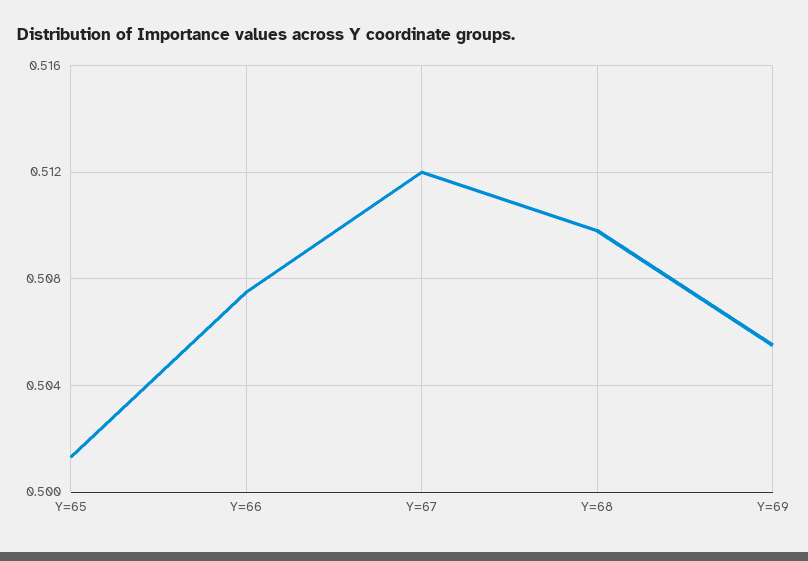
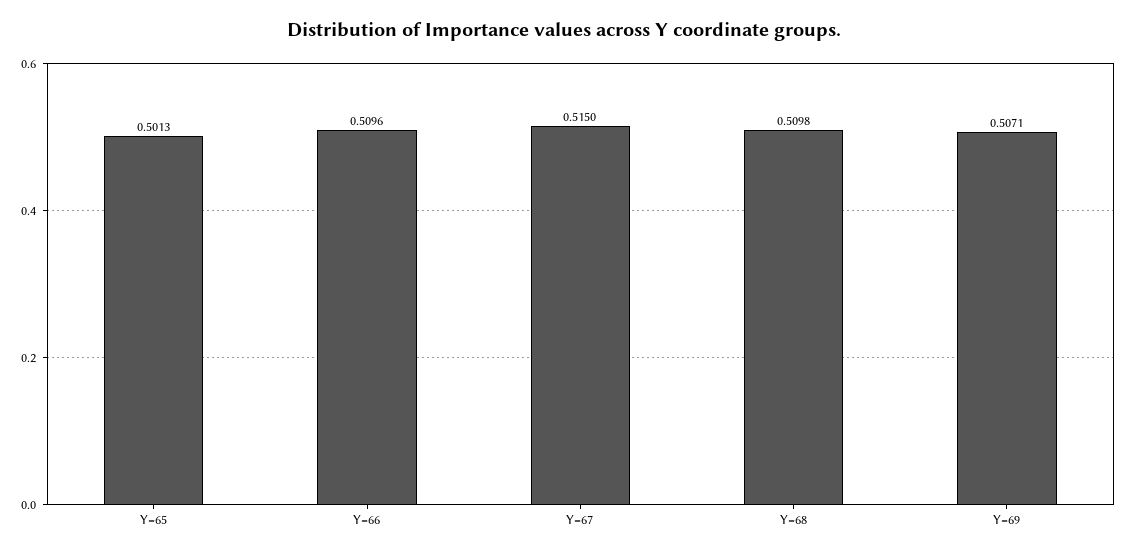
Y=66: 0.5075 -> 0.5096
Y=67: 0.512 -> 0.515
Y=69: 0.5055 -> 0.5071

